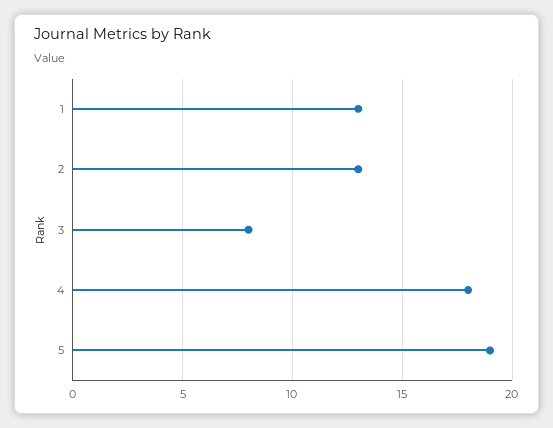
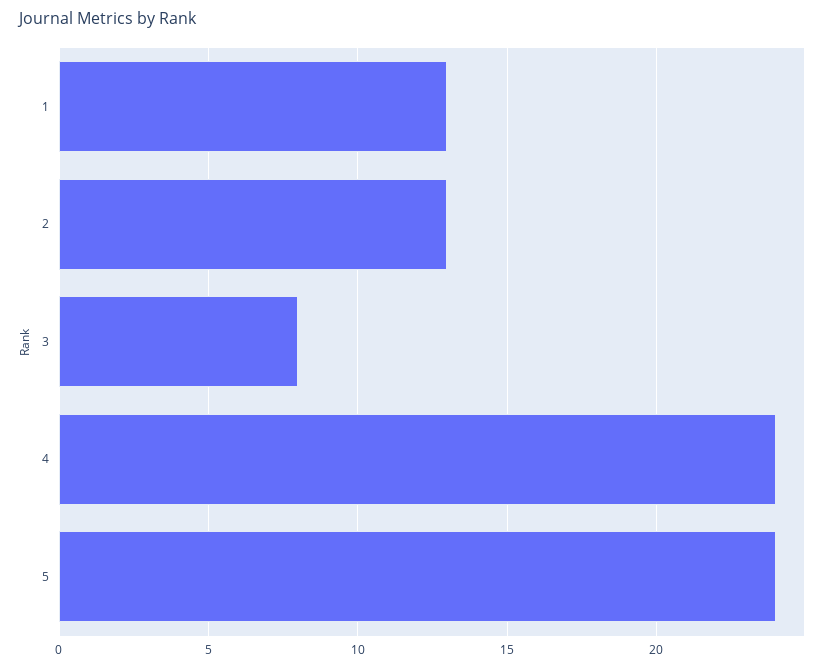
4: 18 -> 24
5: 19 -> 24

